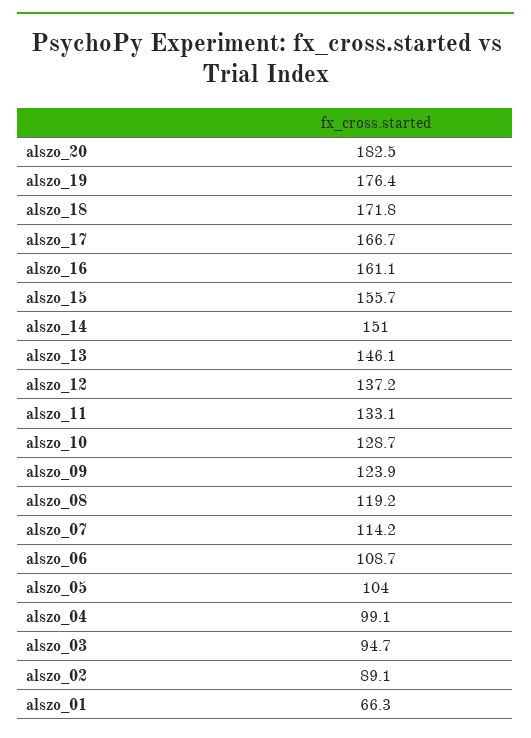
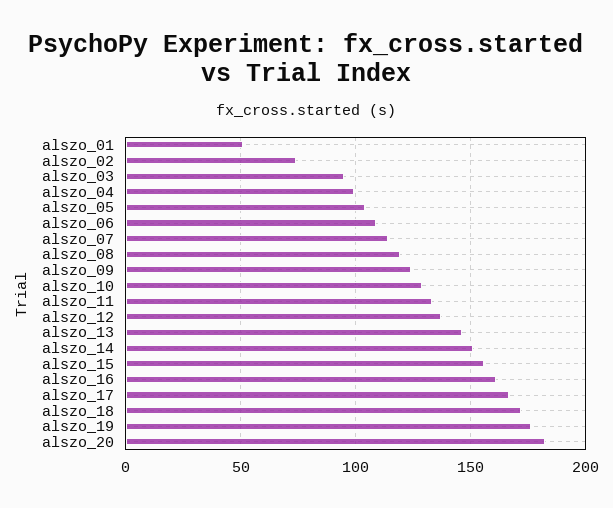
alszo_02: 89.1 -> 75
alszo_01: 66.3 -> 50

